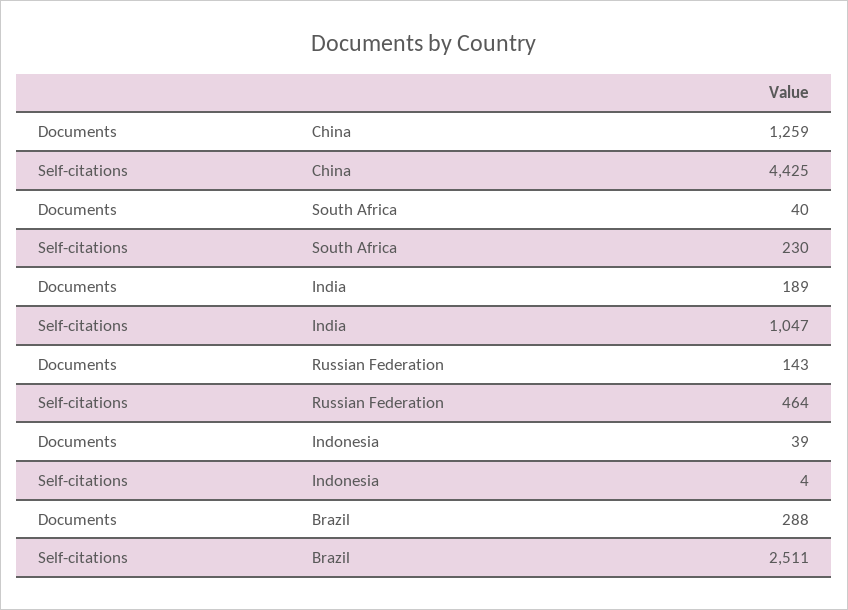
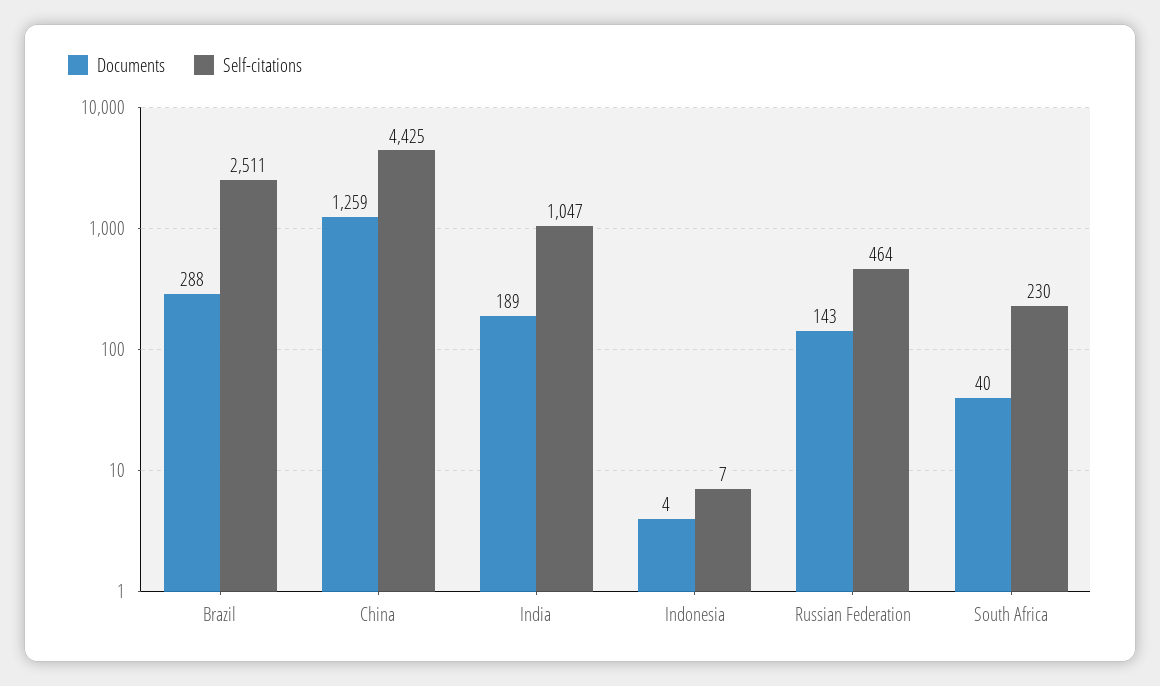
Documents, Indonesia: 39 -> 4
Self-citations, Indonesia: 4 -> 7

